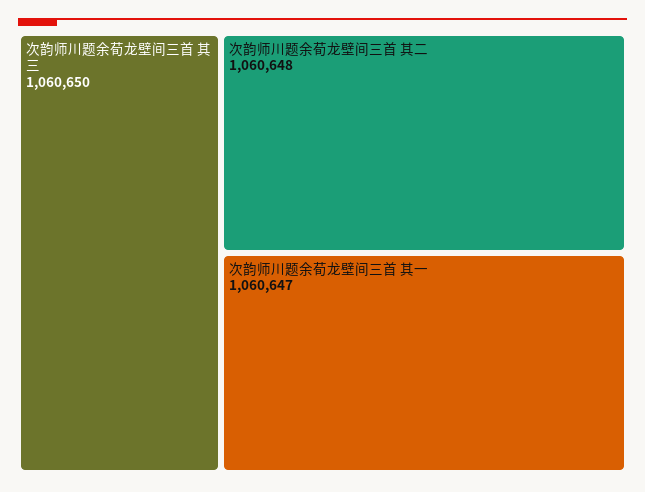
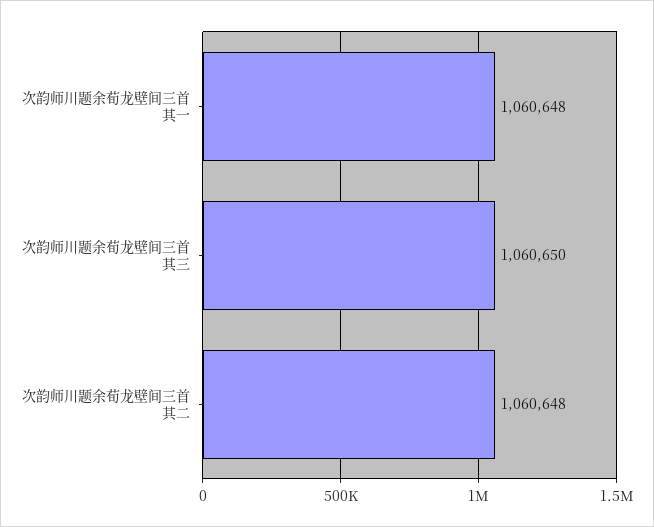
次韵师川题余荀龙壁间三首 其一: 1060647 -> 1060648

